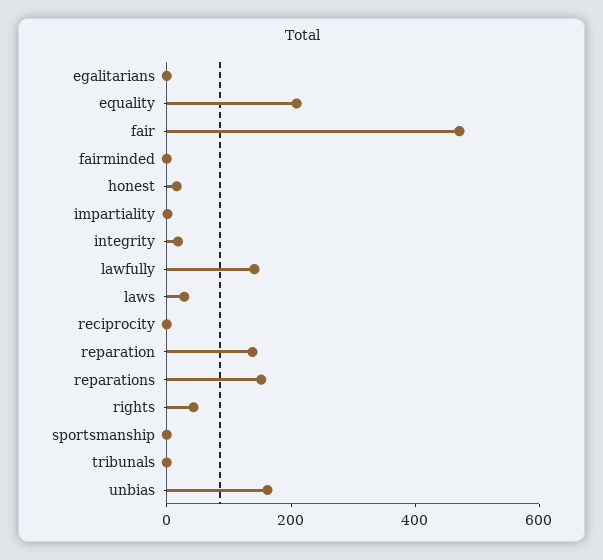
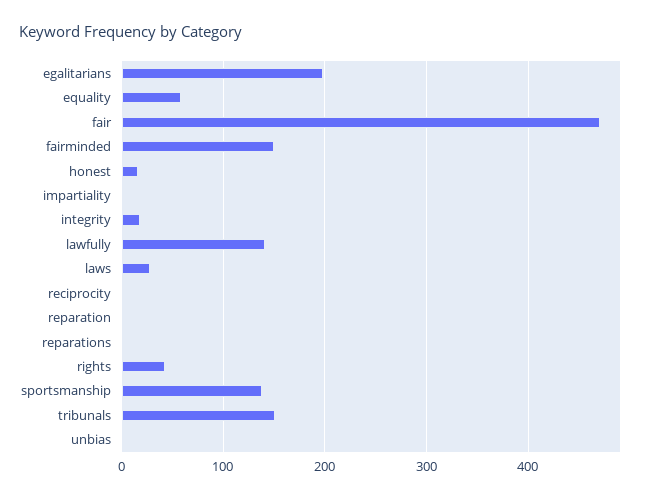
egalitarians: 0 -> 200
equality: 200 -> 60
fairminded: 0 -> 150
reparation: 150 -> 0
reparations: 150 -> 0
sportsmanship: 0 -> 140
tribunals: 0 -> 150
unbias: 150 -> 0

